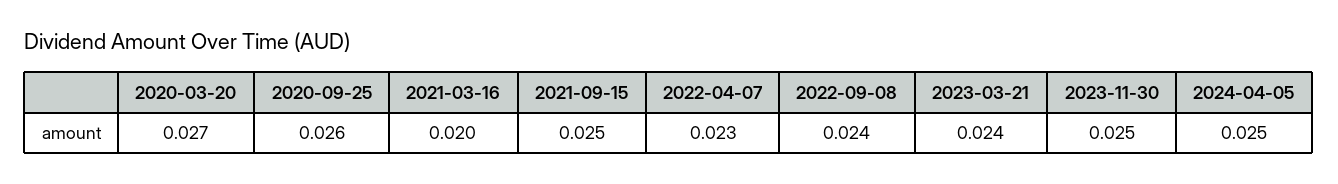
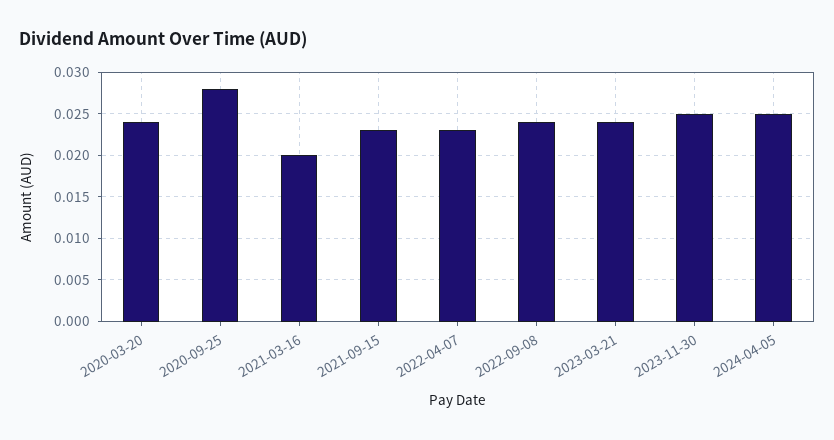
2020-03-20: 0.027 -> 0.024
2020-09-25: 0.026 -> 0.028
2021-09-15: 0.025 -> 0.023

